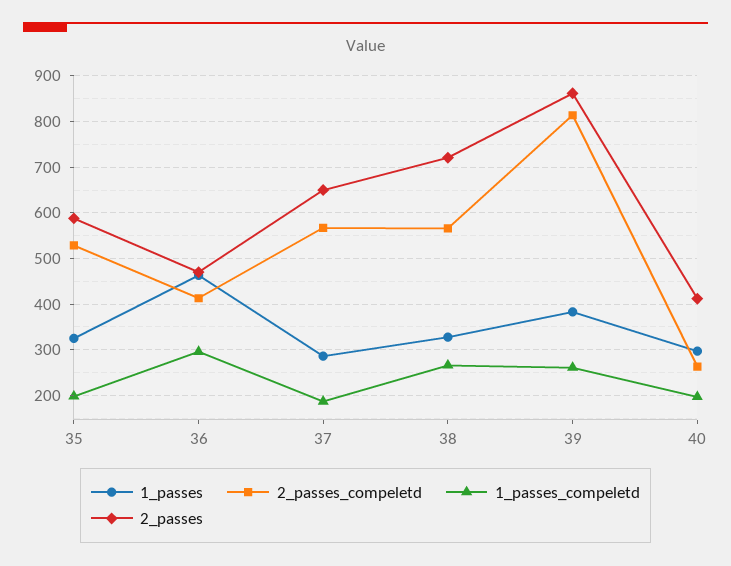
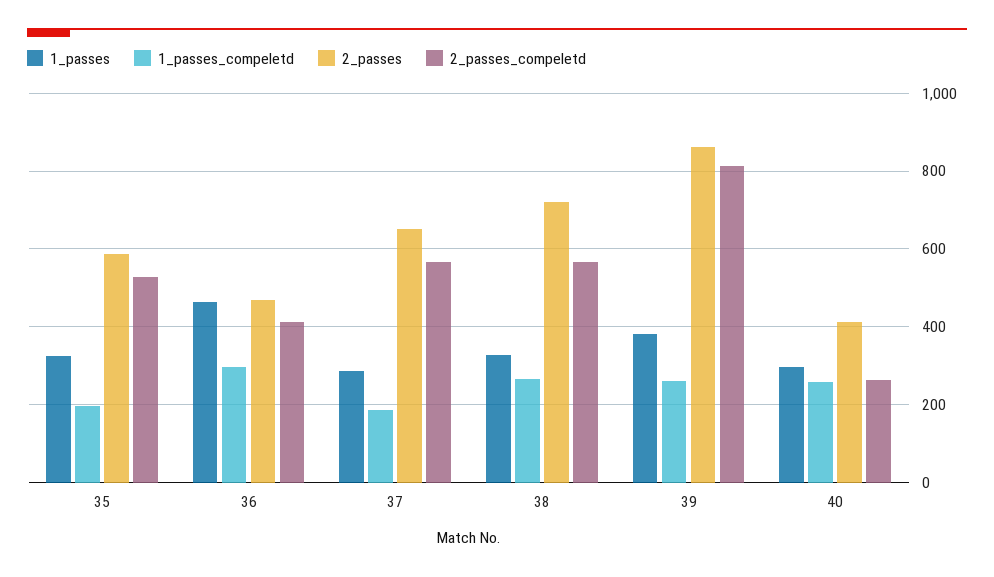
1_passes_compeletd, 40: 200 -> 260

